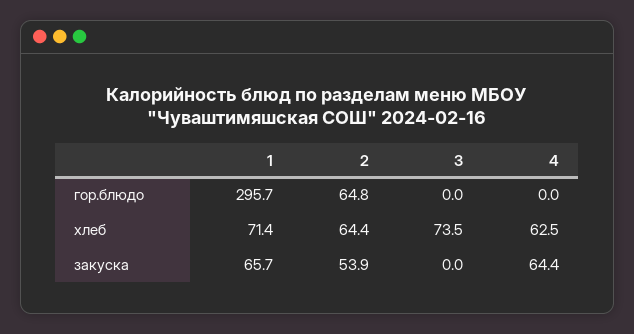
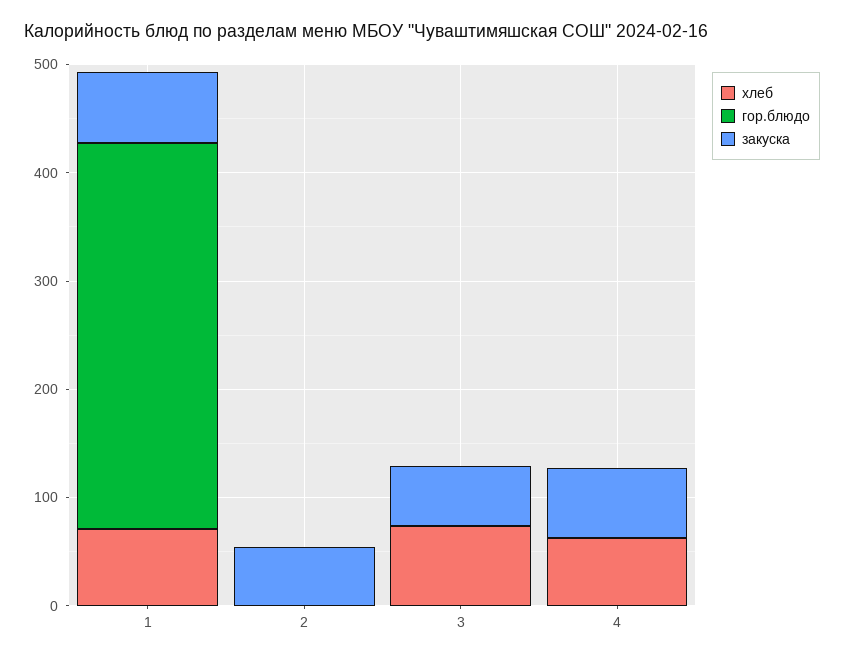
гор.блюдо, 1: 295.7 -> 360
гор.блюдо, 2: 64.8 -> 0
хлеб, 2: 64.4 -> 0
закуска, 3: 0 -> 60

